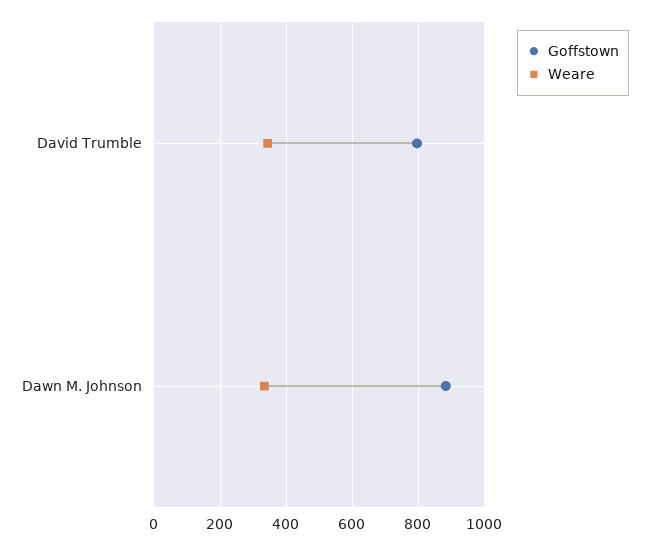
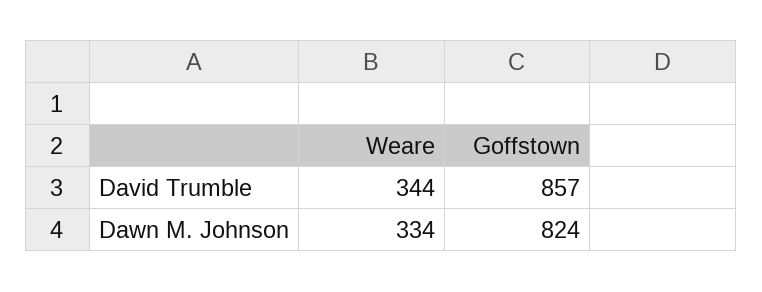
Goffstown, David Trumble: 800 -> 857
Goffstown, Dawn M. Johnson: 880 -> 824

